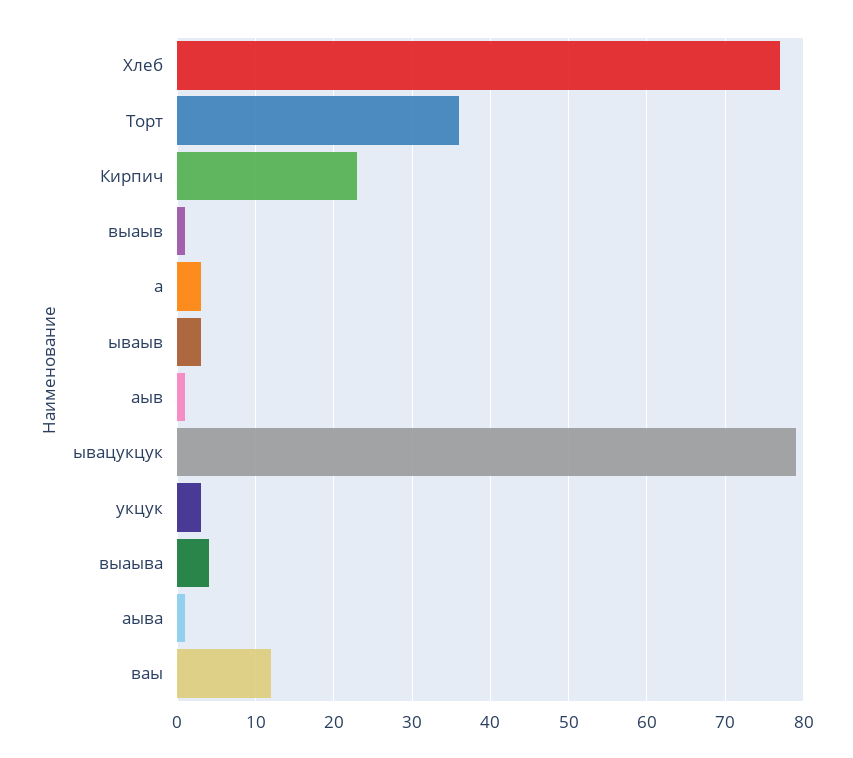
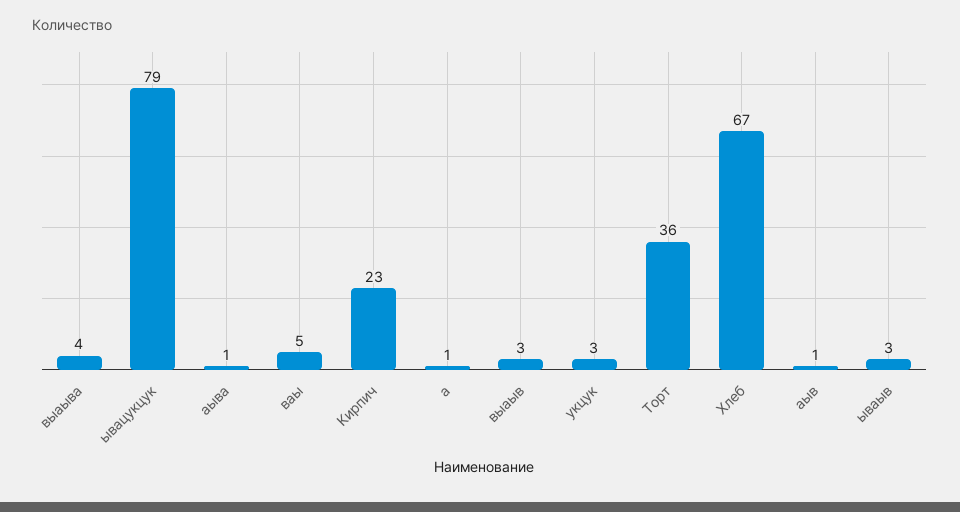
Хлеб: 77 -> 67
выаыв: 1 -> 3
а: 3 -> 1
ваы: 12 -> 5

